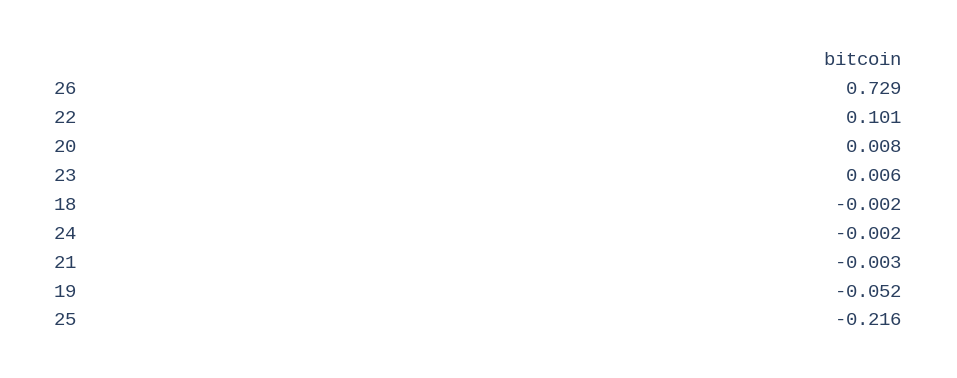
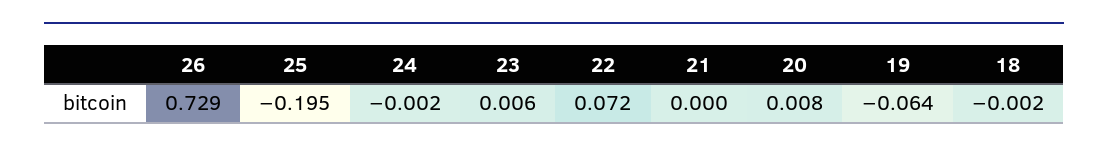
22: 0.101 -> 0.072
21: -0.003 -> 0
19: -0.052 -> -0.064
25: -0.216 -> -0.195

